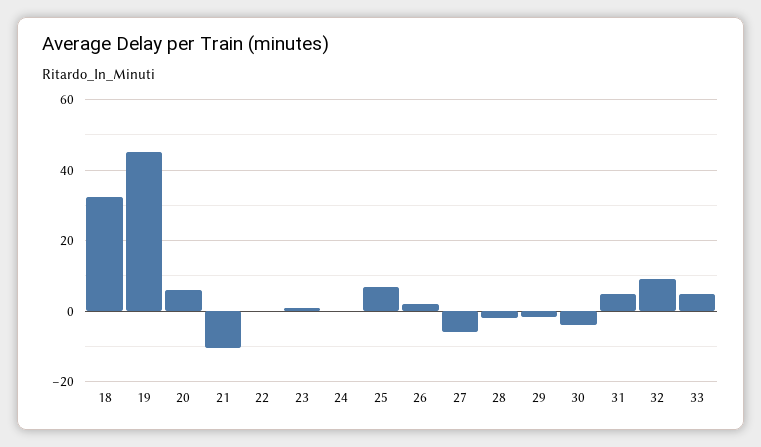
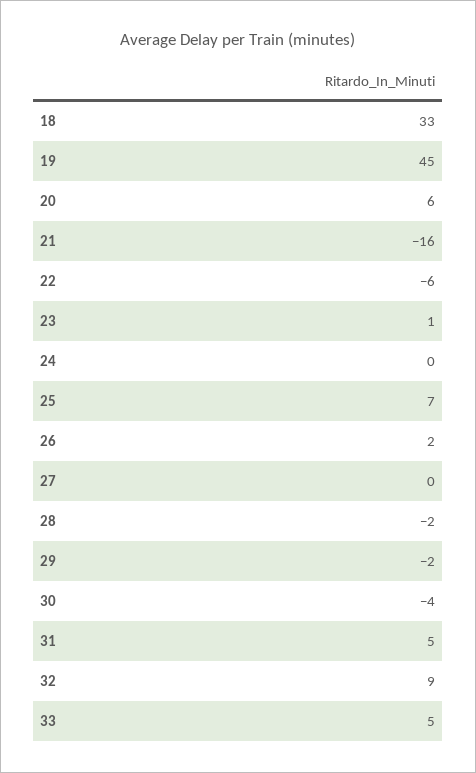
21: -10 -> -16
22: 0 -> -6
27: -6 -> 0

